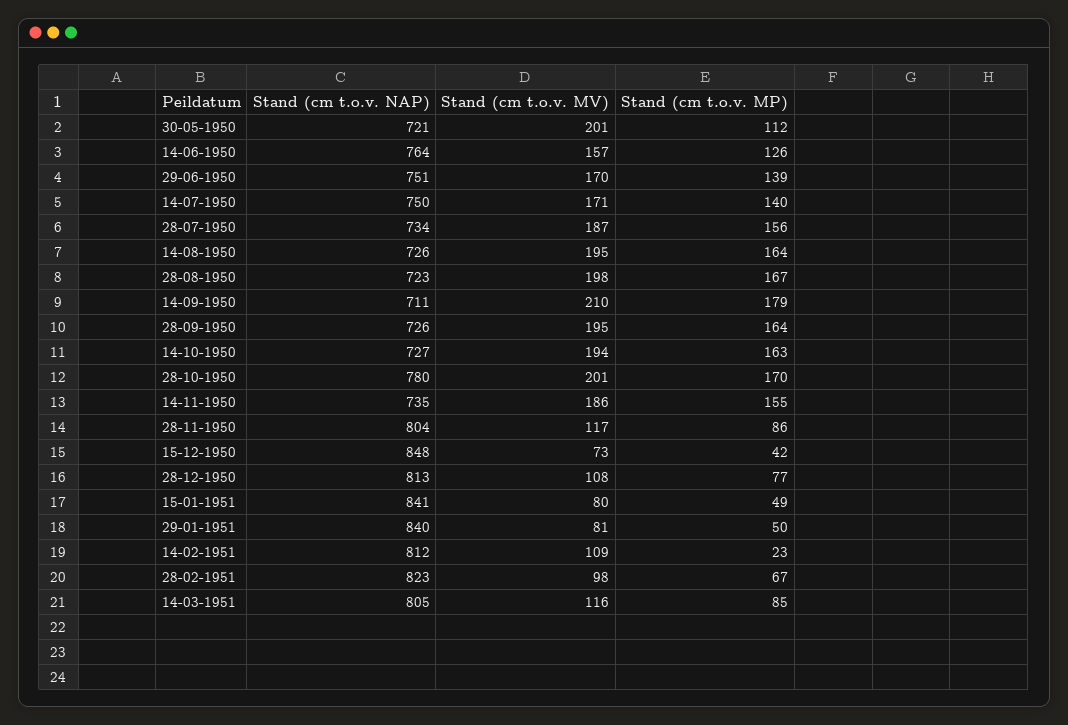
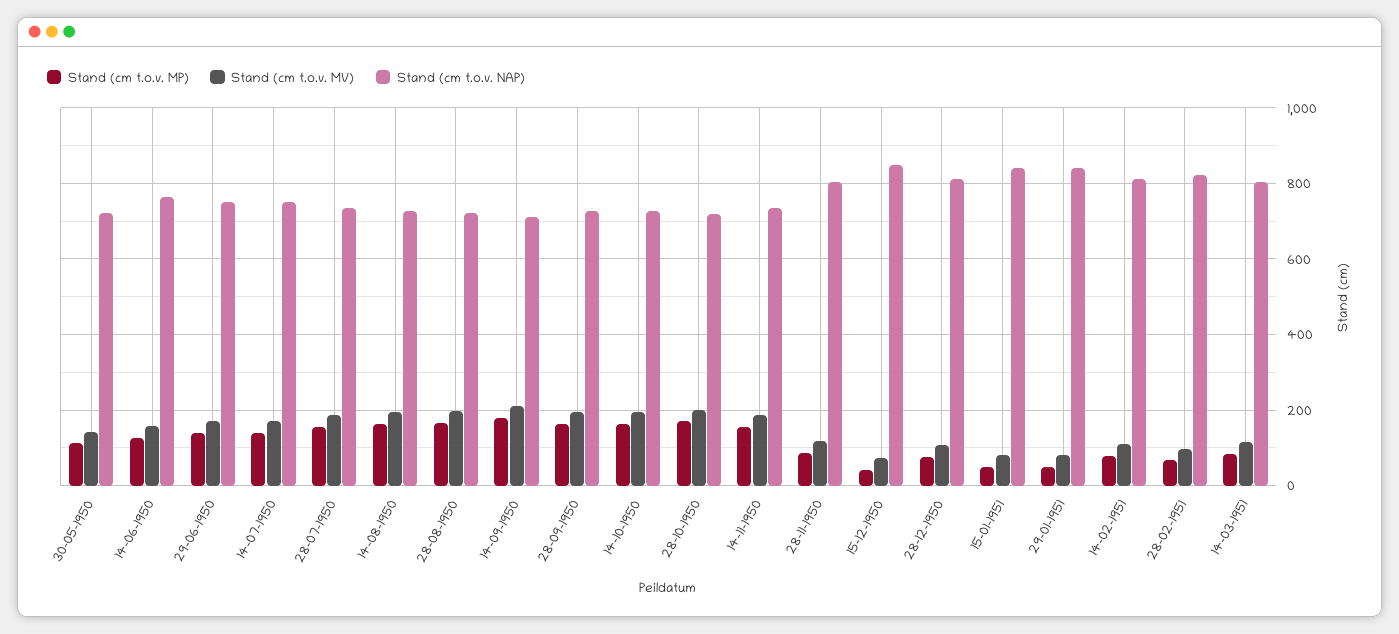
Stand (cm t.o.v. MV), 30-05-1950: 201 -> 140
Stand (cm t.o.v. NAP), 28-10-1950: 780 -> 720
Stand (cm t.o.v. MP), 14-02-1951: 23 -> 80

